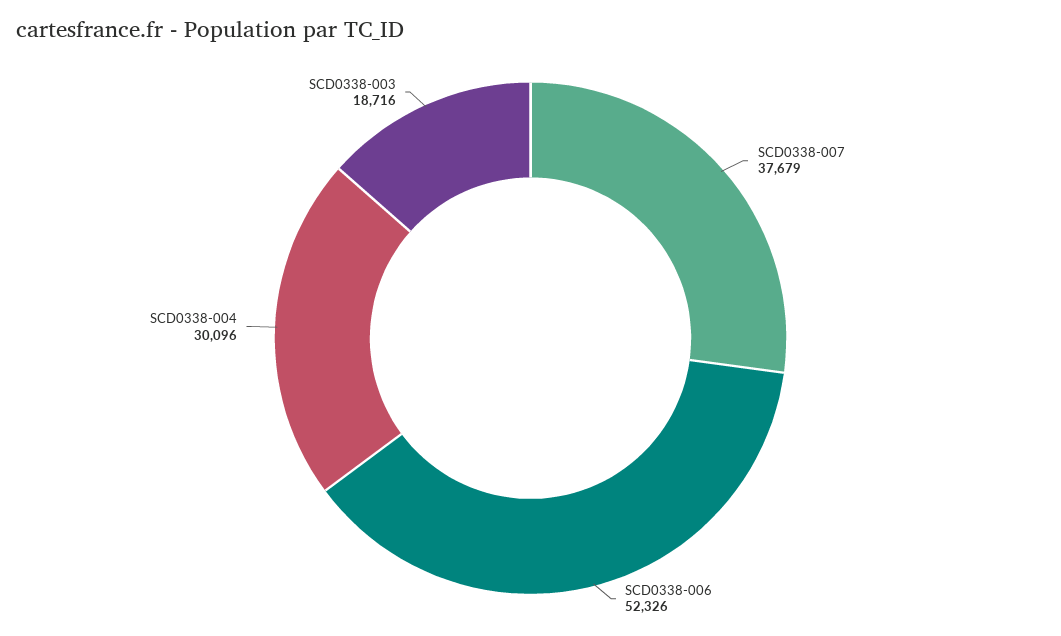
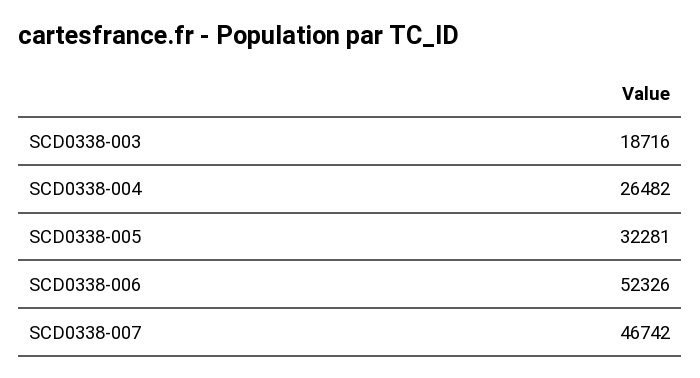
SCD0338-007: 37679 -> 46742
SCD0338-004: 30096 -> 26482
SCD0338-005: none -> 32281

